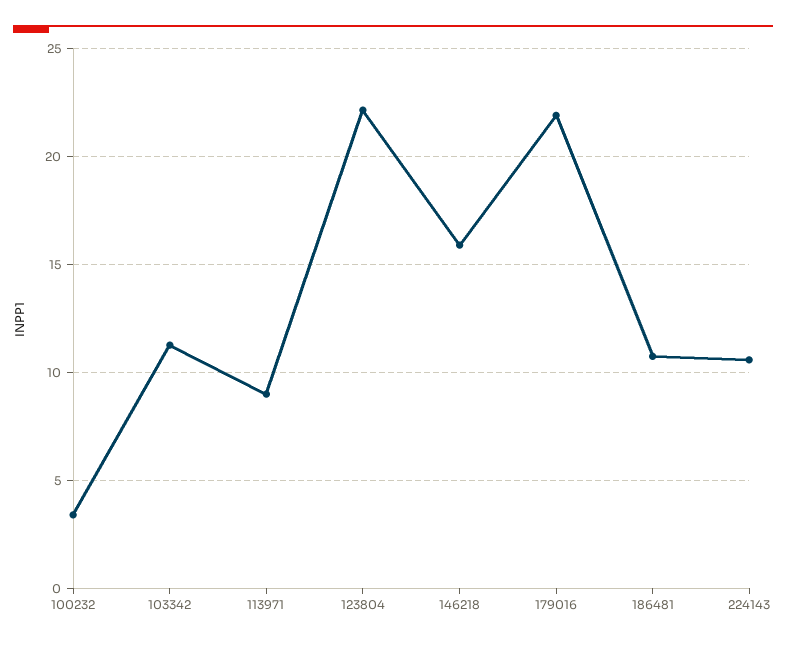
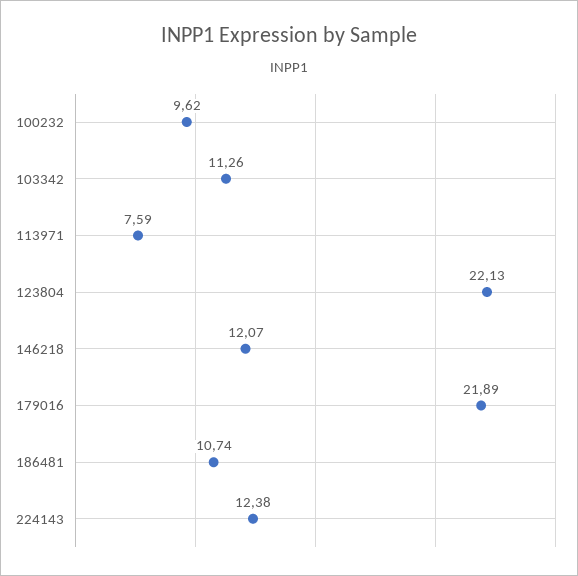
100232: 3.5 -> 9.62
113971: 9 -> 7.59
146218: 16 -> 12.07
224143: 10.5 -> 12.38

